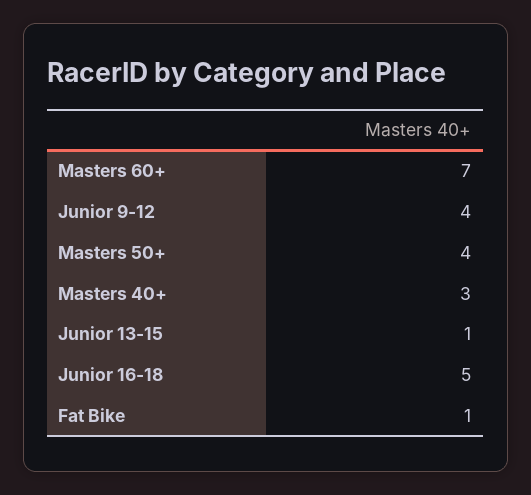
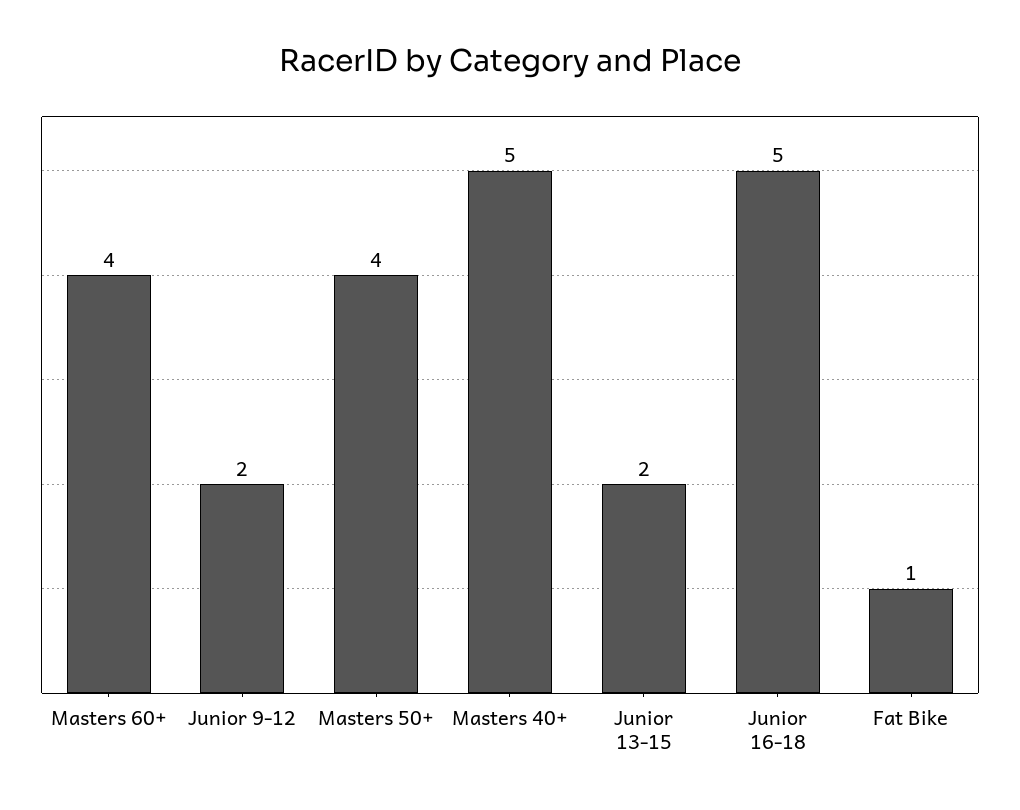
Masters 60+: 7 -> 4
Junior 9-12: 4 -> 2
Masters 40+: 3 -> 5
Junior 13-15: 1 -> 2

